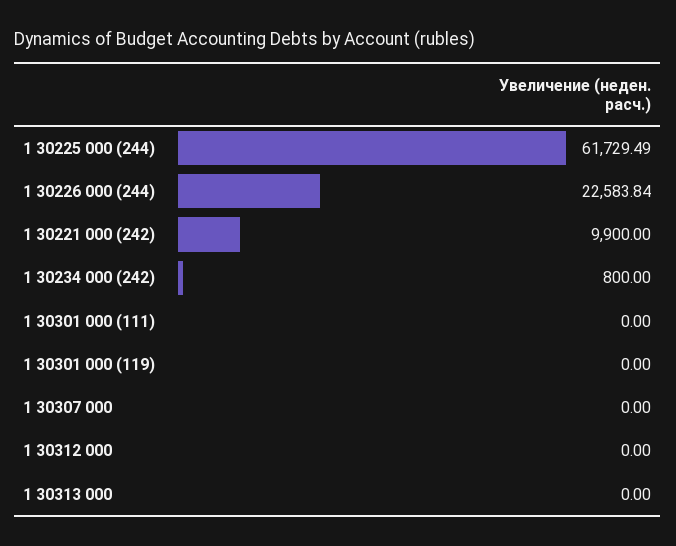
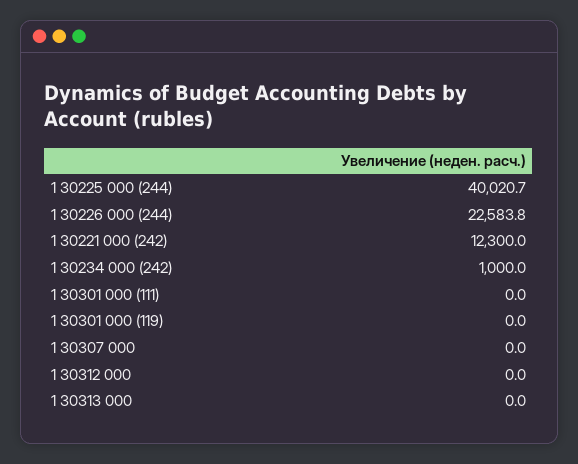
1 30225 000 (244): 61729.49 -> 40020.7
1 30221 000 (242): 9900 -> 12300
1 30234 000 (242): 800 -> 1000

